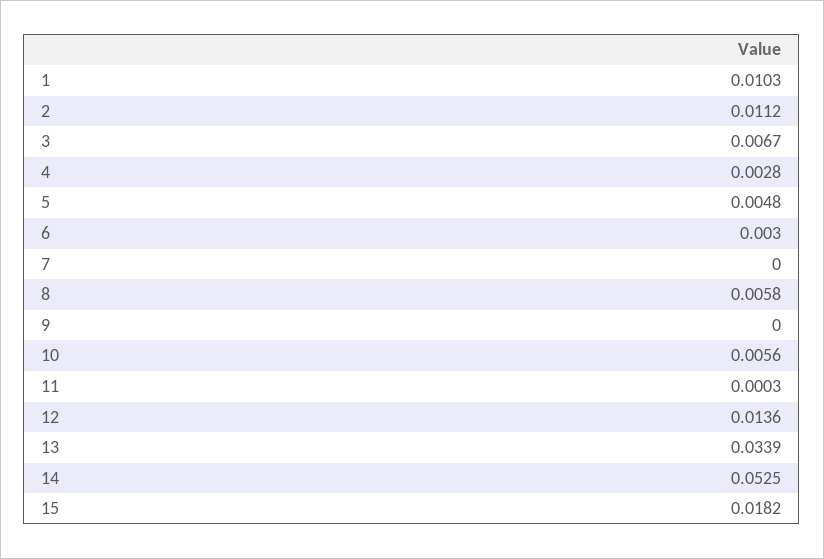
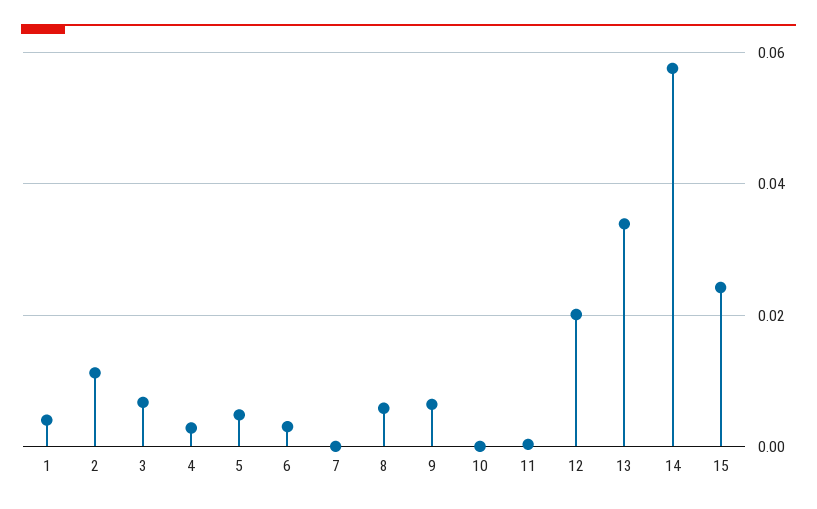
1: 0.0103 -> 0.004
9: 0 -> 0.006
10: 0.0056 -> 0
12: 0.0136 -> 0.02
14: 0.0525 -> 0.058
15: 0.0182 -> 0.024

